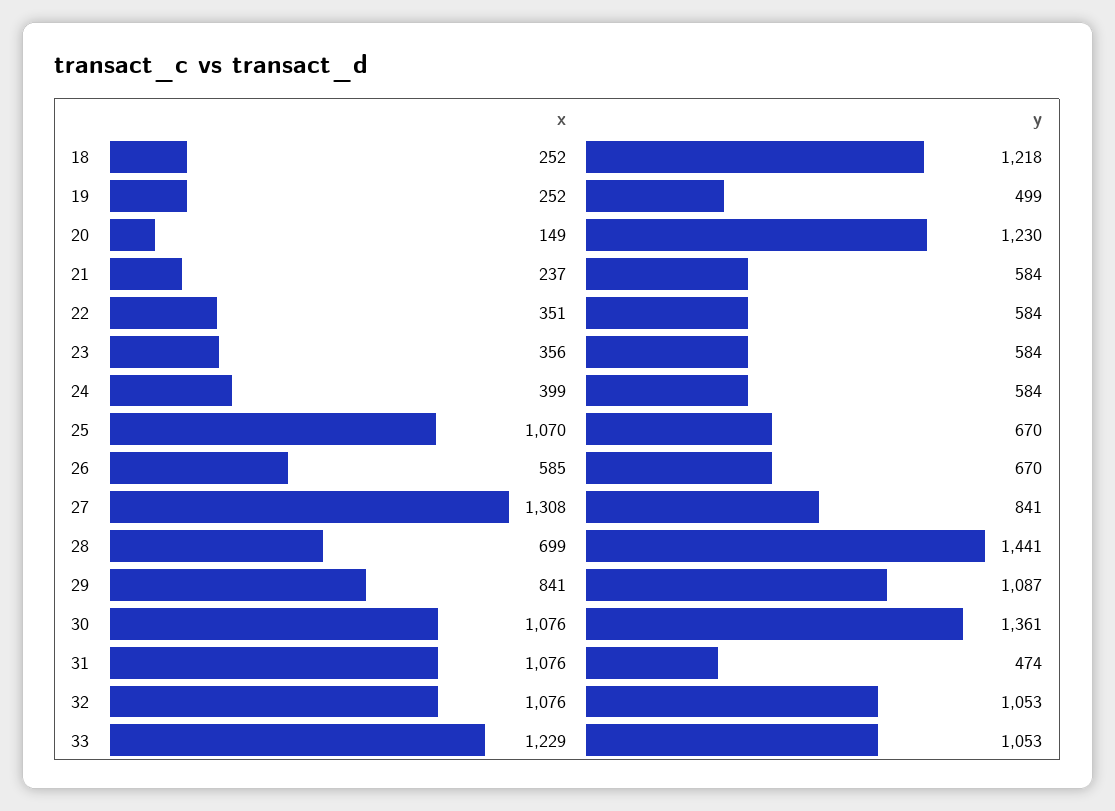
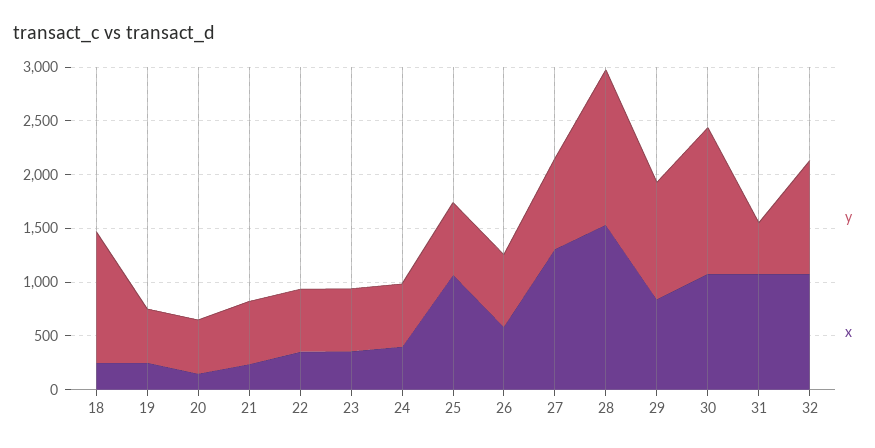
y, 20: 1230 -> 500
x, 28: 699 -> 1500
x, 33: 1229 -> none
y, 33: 1053 -> none

